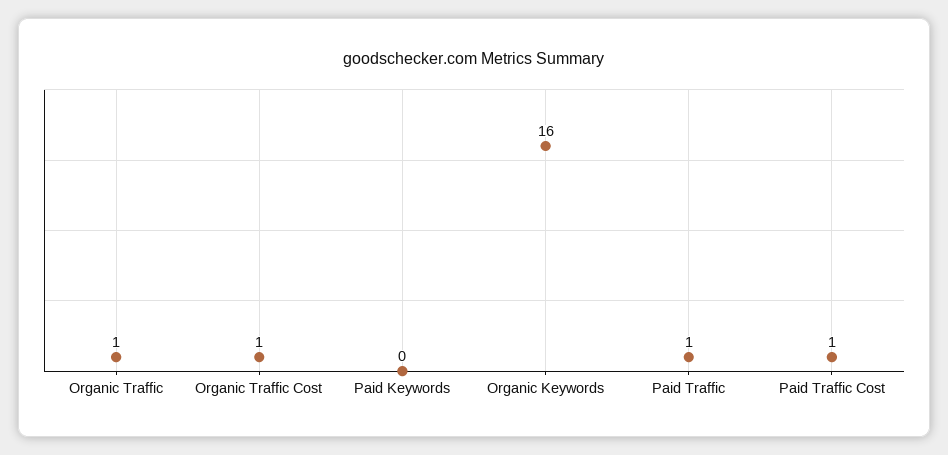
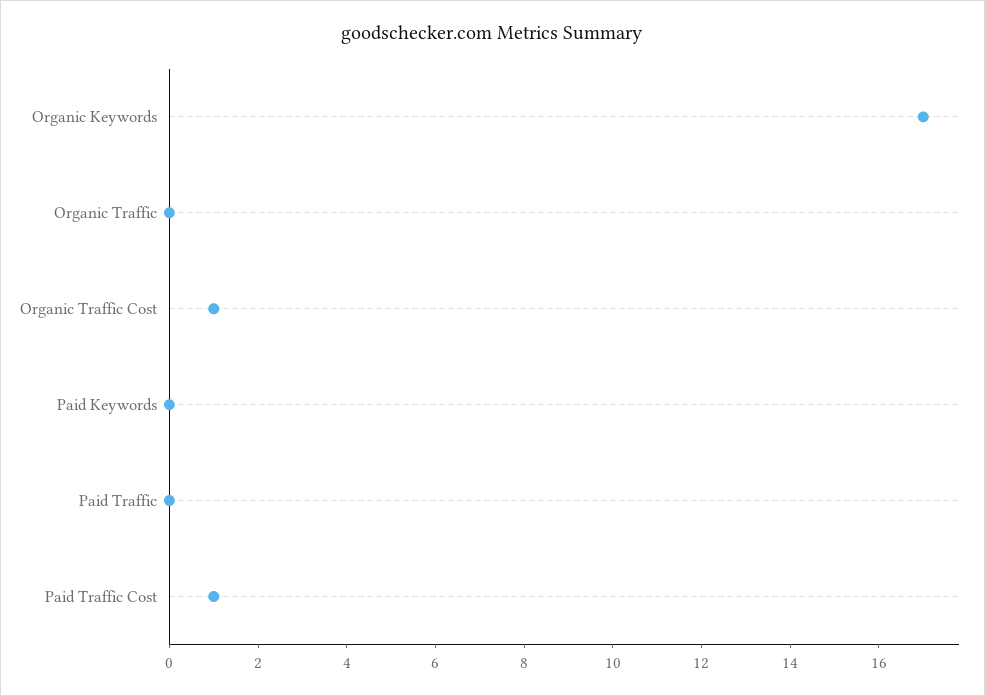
Organic Traffic: 1 -> 0
Organic Keywords: 16 -> 17
Paid Traffic: 1 -> 0

